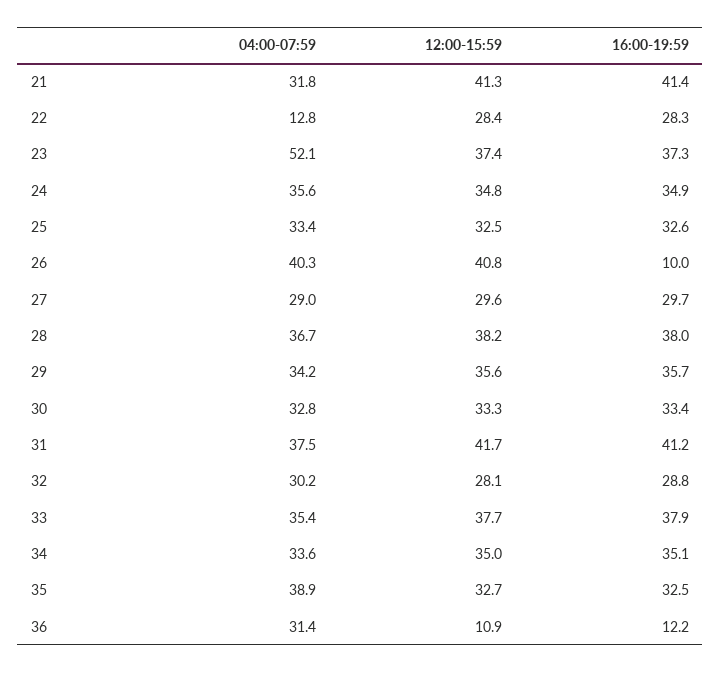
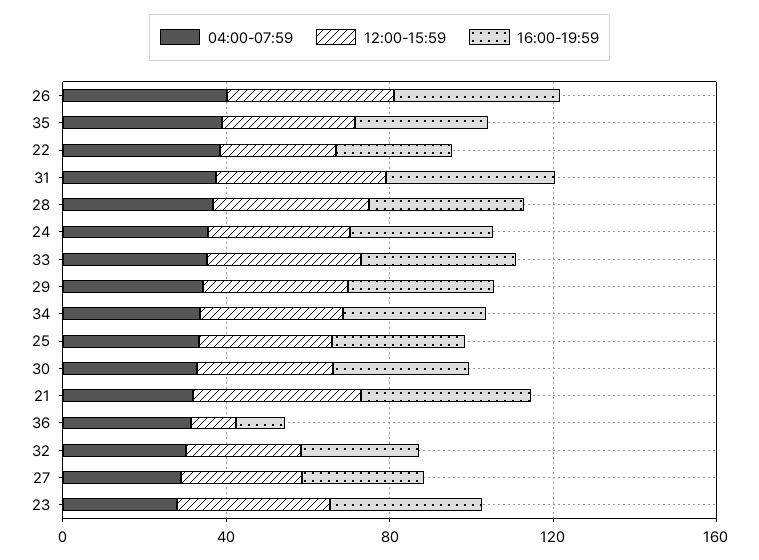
04:00-07:59, 22: 12.8 -> 40
04:00-07:59, 23: 52.1 -> 30
16:00-19:59, 26: 10 -> 40

